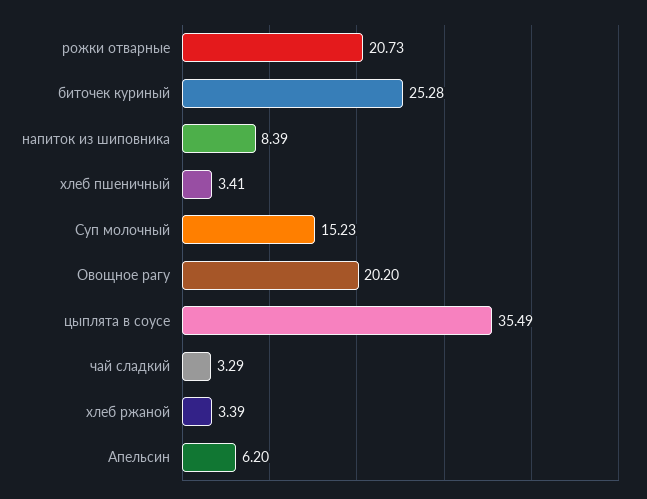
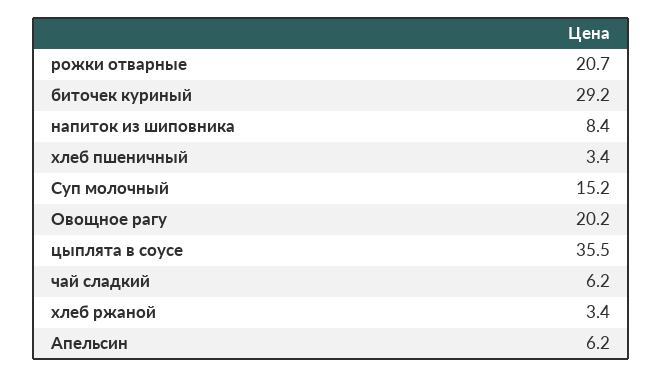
биточек куриный: 25.28 -> 29.2
чай сладкий: 3.29 -> 6.2

